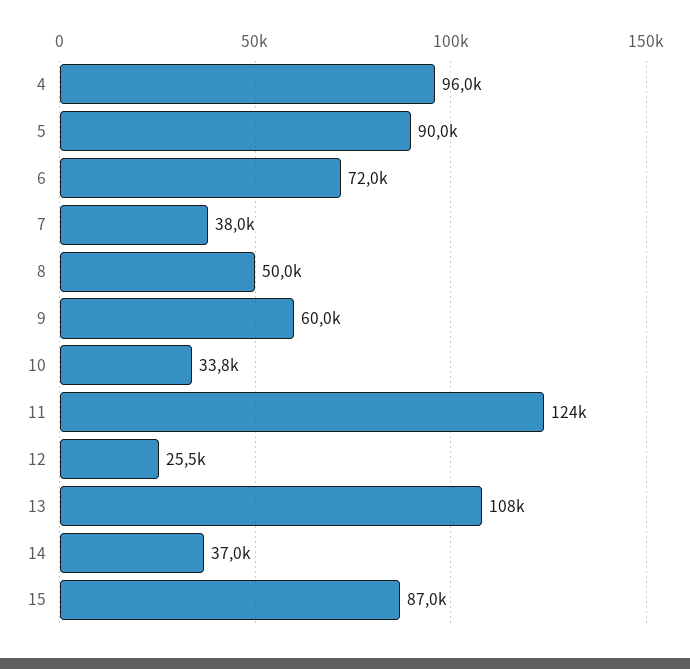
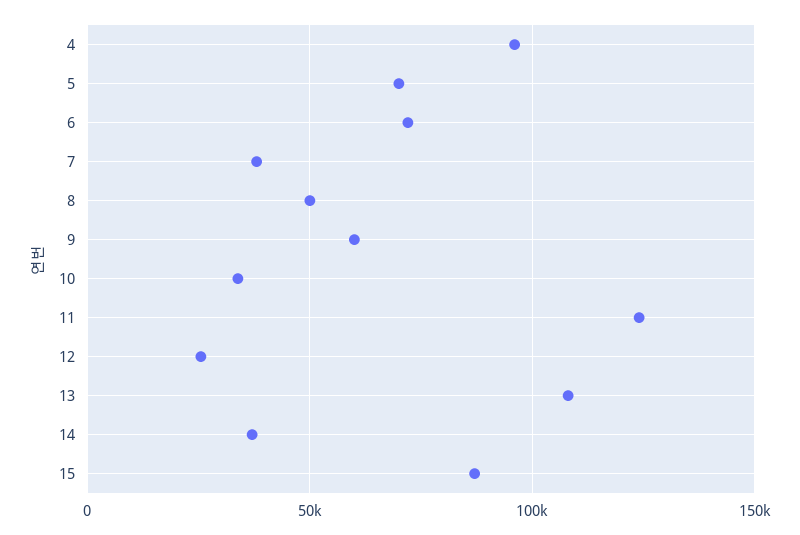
5: 90000 -> 70000

